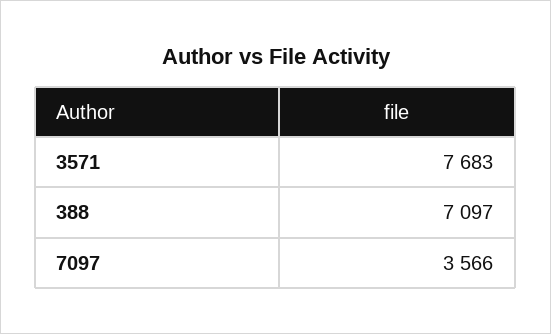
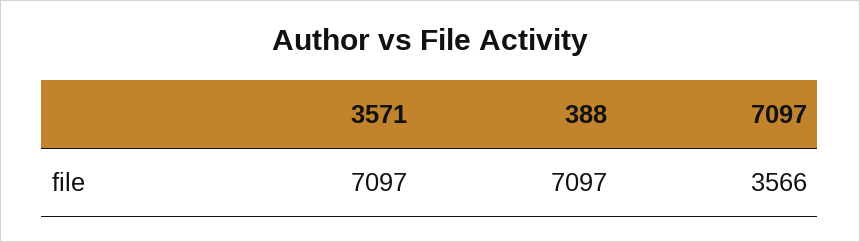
3571: 7683 -> 7097

